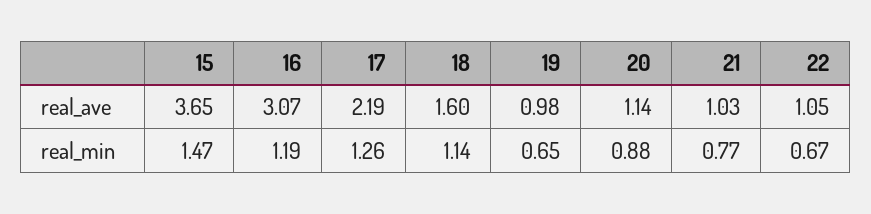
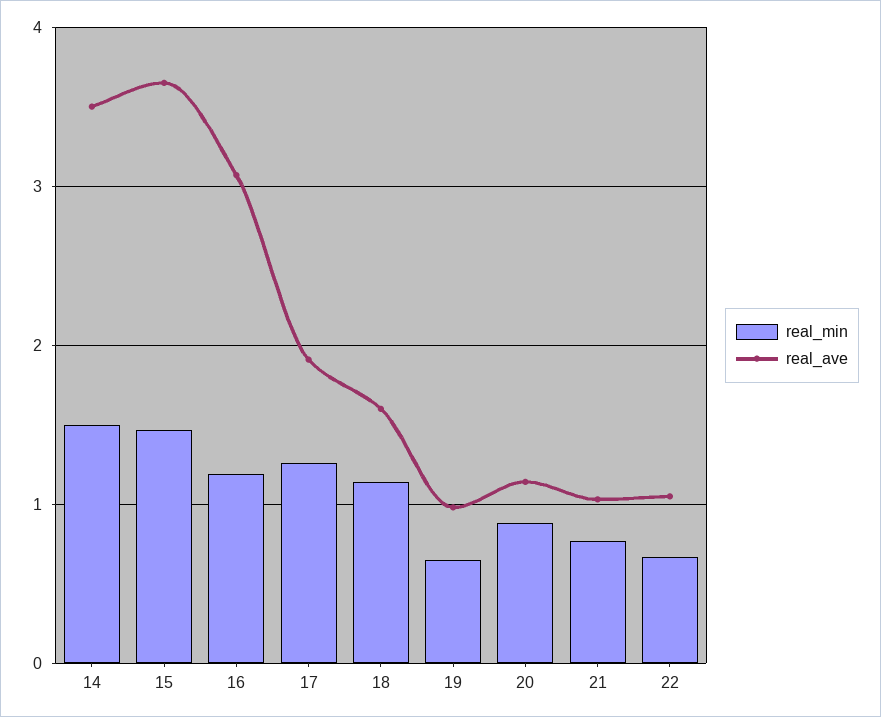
real_ave, 17: 2.19 -> 1.9
real_min, 14: none -> 1.5
real_ave, 14: none -> 3.5

